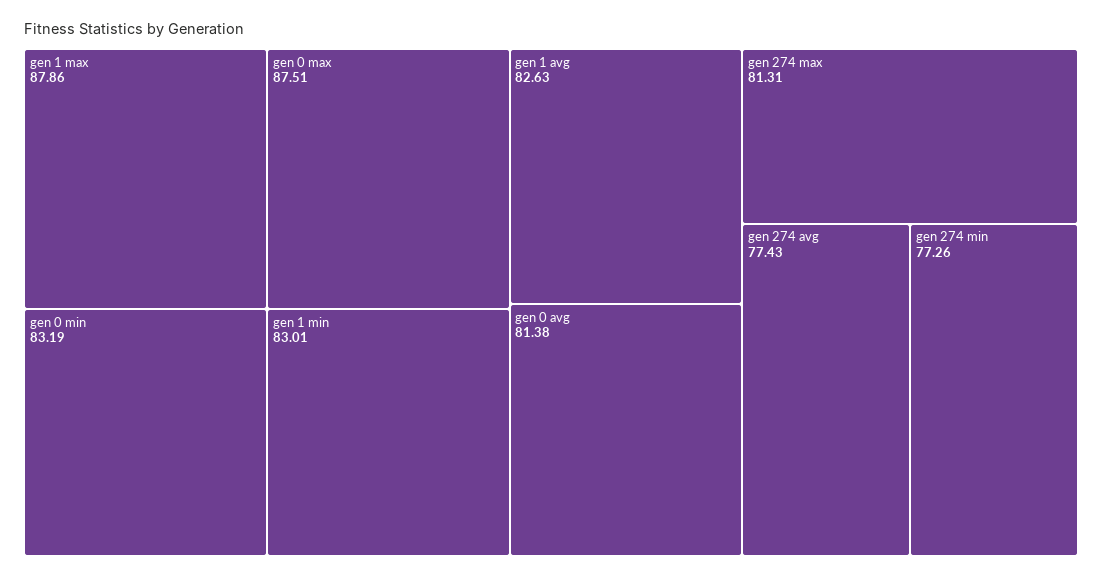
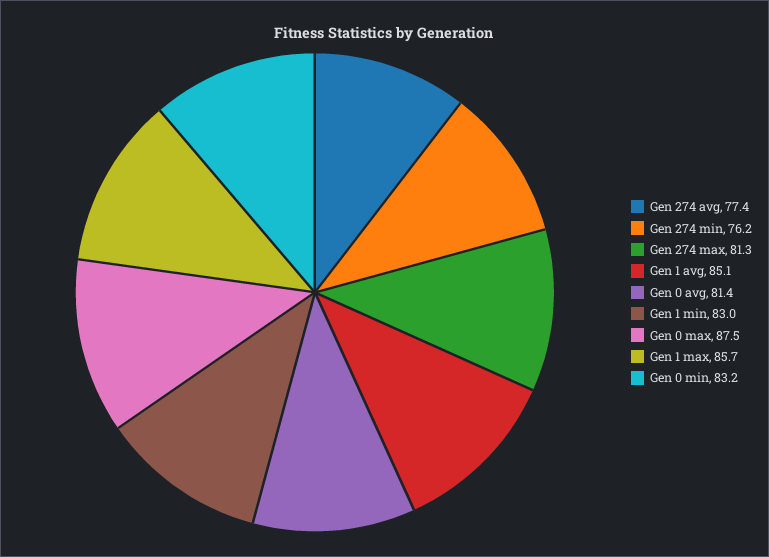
gen 1 max: 87.86 -> 85.7
gen 1 avg: 82.63 -> 85.1
gen 274 min: 77.26 -> 76.2

